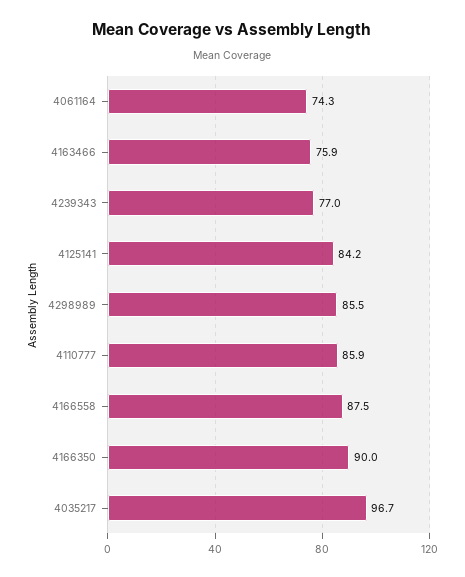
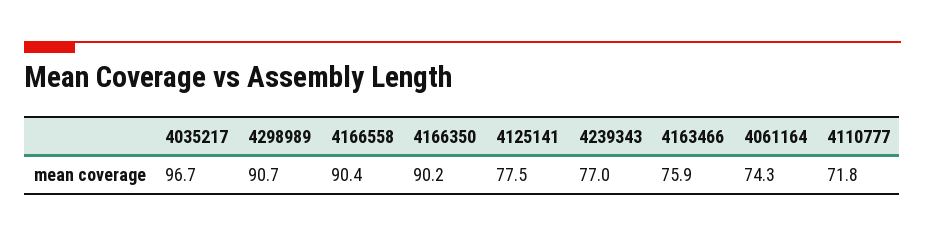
4125141: 84.2 -> 77.5
4298989: 85.5 -> 90.7
4110777: 85.9 -> 71.8
4166558: 87.5 -> 90.4
4166350: 90 -> 90.2

